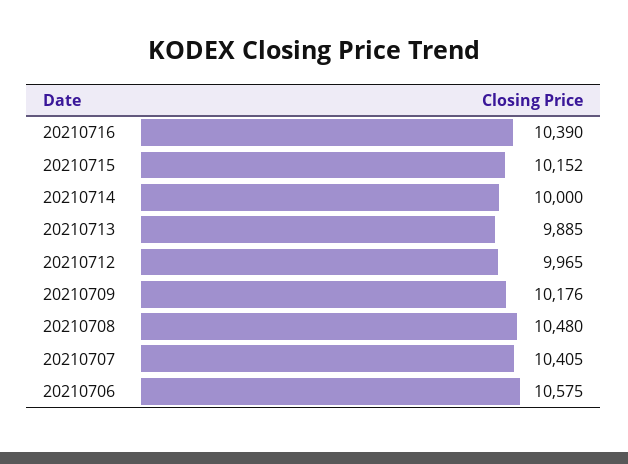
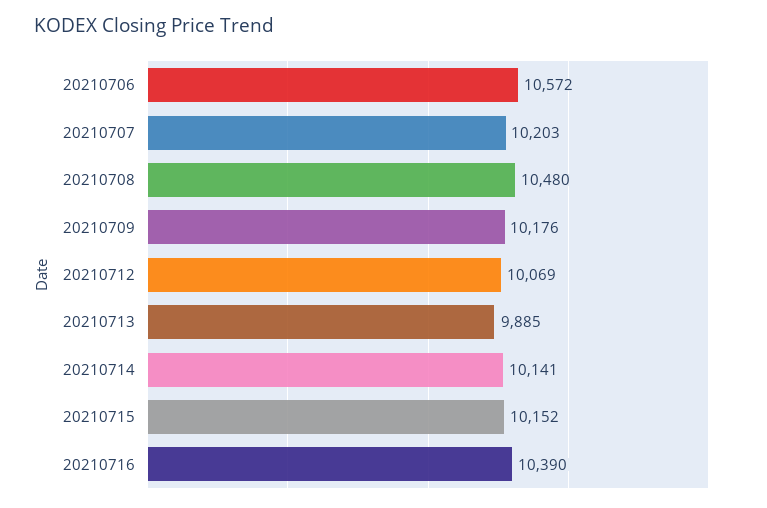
20210714: 10000 -> 10141
20210712: 9965 -> 10069
20210707: 10405 -> 10203
20210706: 10575 -> 10572

